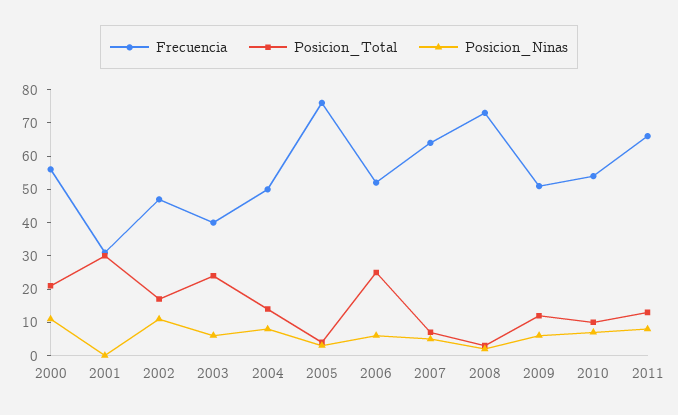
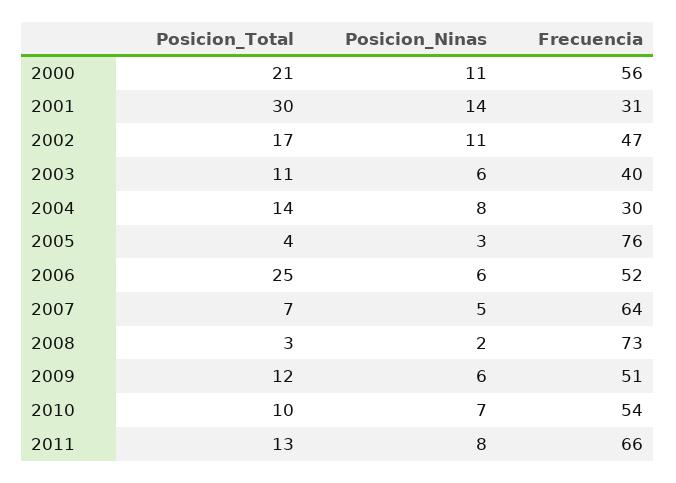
Posicion_Ninas, 2001: 0 -> 14
Posicion_Total, 2003: 25 -> 11
Frecuencia, 2004: 50 -> 30

